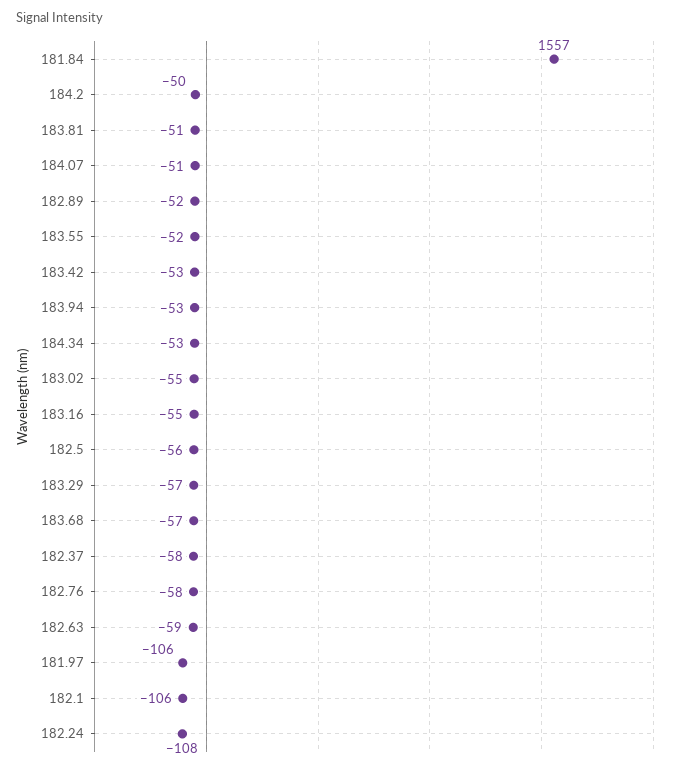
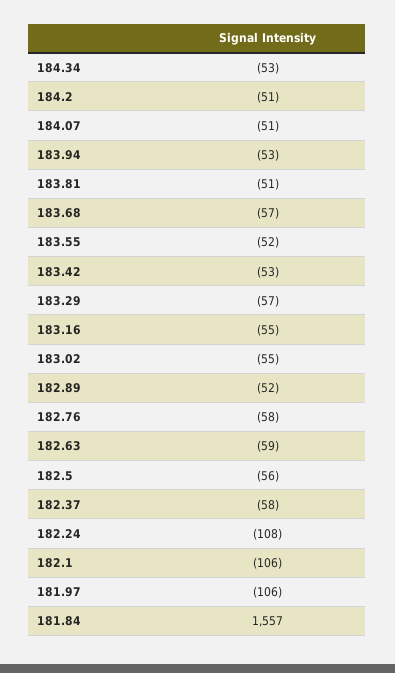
184.2: -50 -> -51

